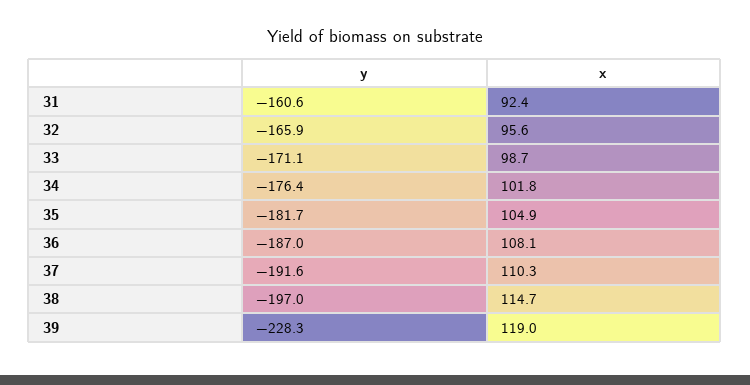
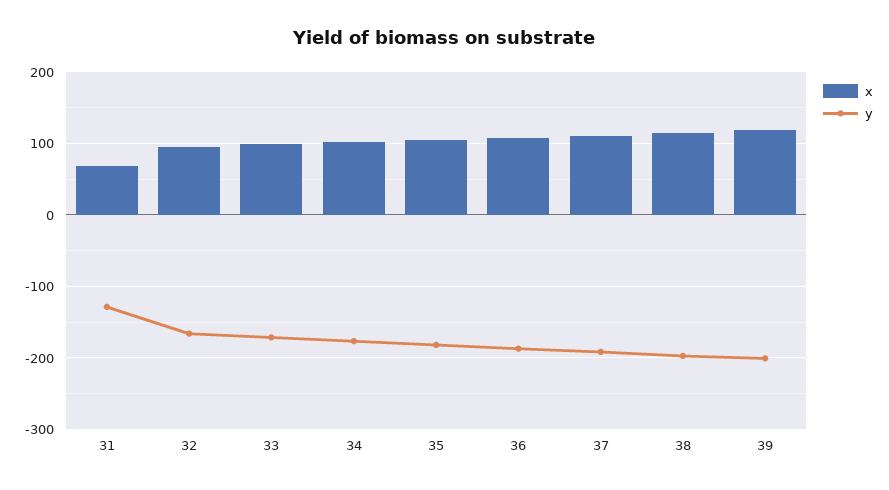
y, 31: -160.6 -> -130
x, 31: 92.4 -> 70
y, 39: -228.3 -> -200

